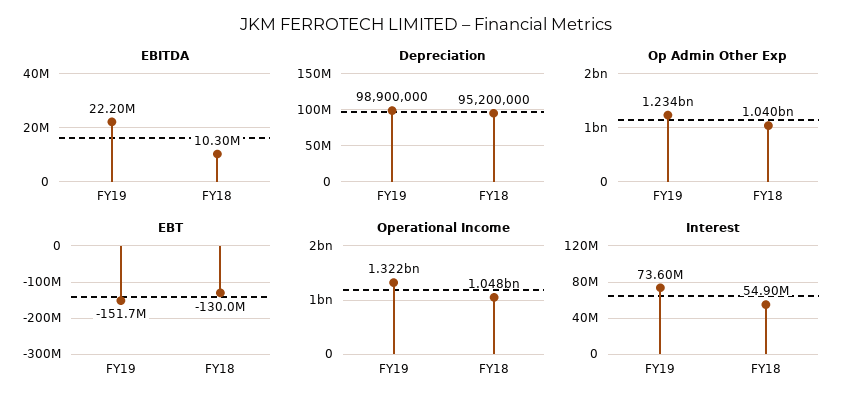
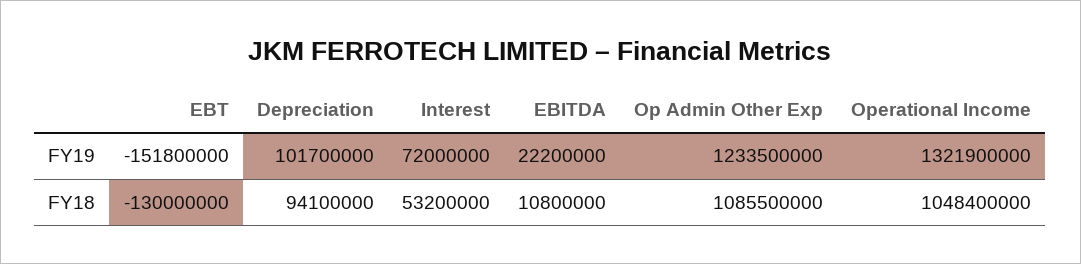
EBITDA, FY18: 10300000 -> 10800000
Depreciation, FY19: 98900000 -> 101700000
Depreciation, FY18: 95200000 -> 94100000
Op Admin Other Exp, FY18: 1040000000 -> 1085500000
EBT, FY19: -151700000 -> -151800000
Interest, FY19: 73600000 -> 72000000
Interest, FY18: 54900000 -> 53200000

